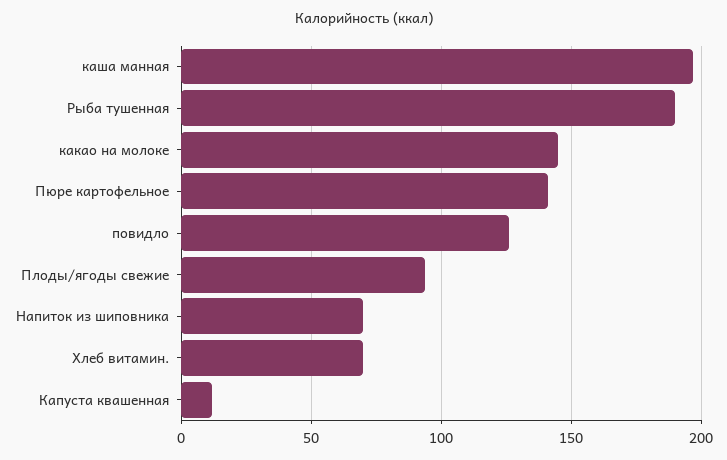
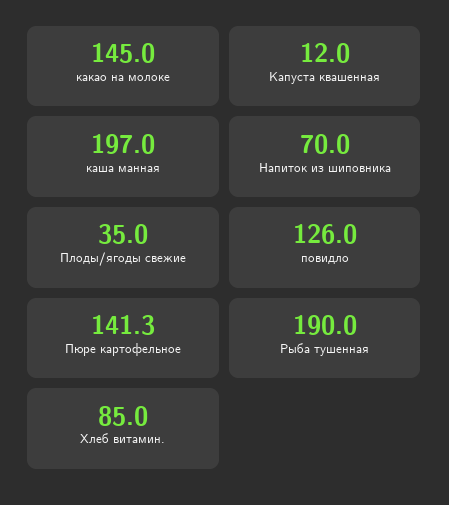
Плоды/ягоды свежие: 95 -> 35
Хлеб витамин.: 70 -> 85

